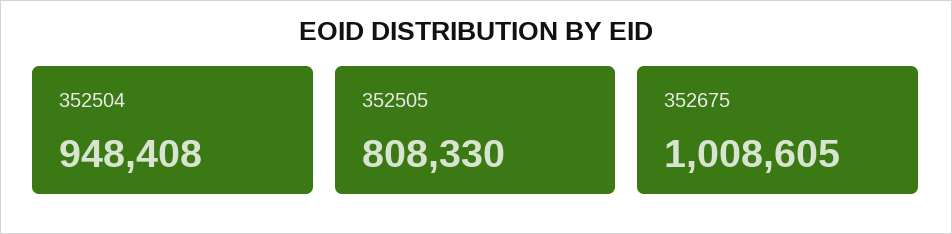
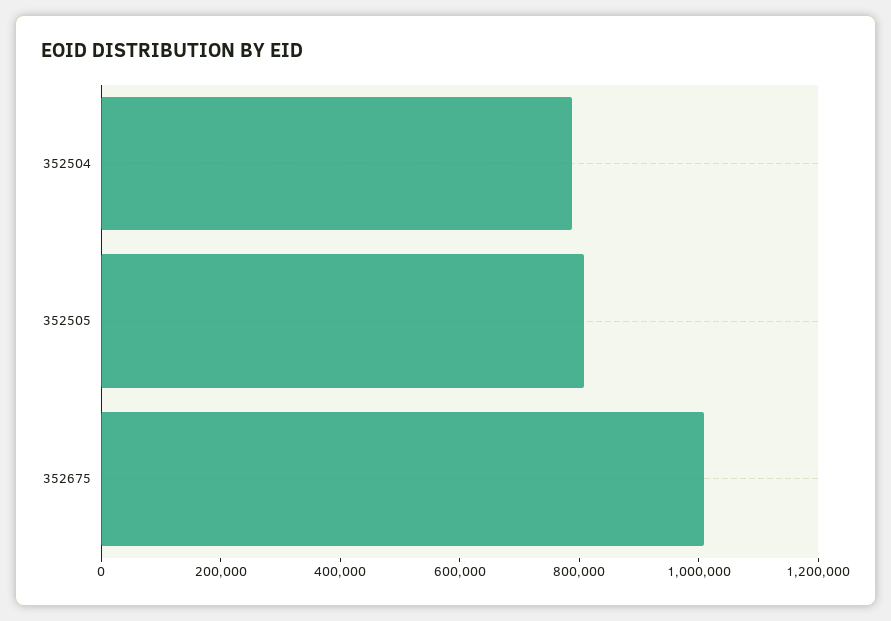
352504: 948408 -> 800000

